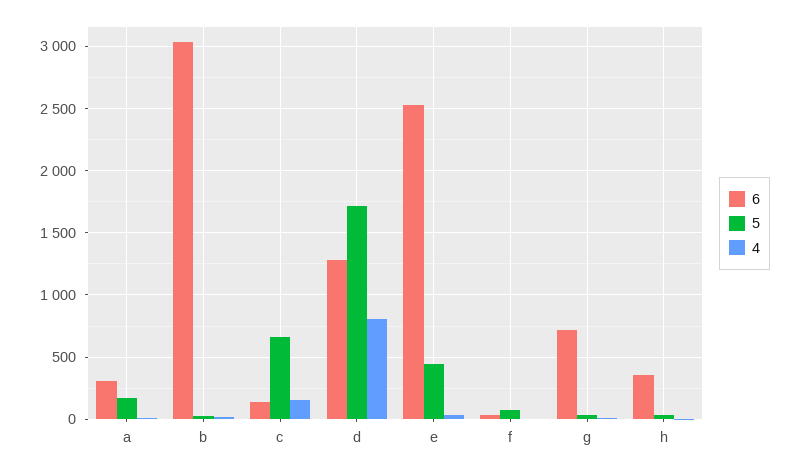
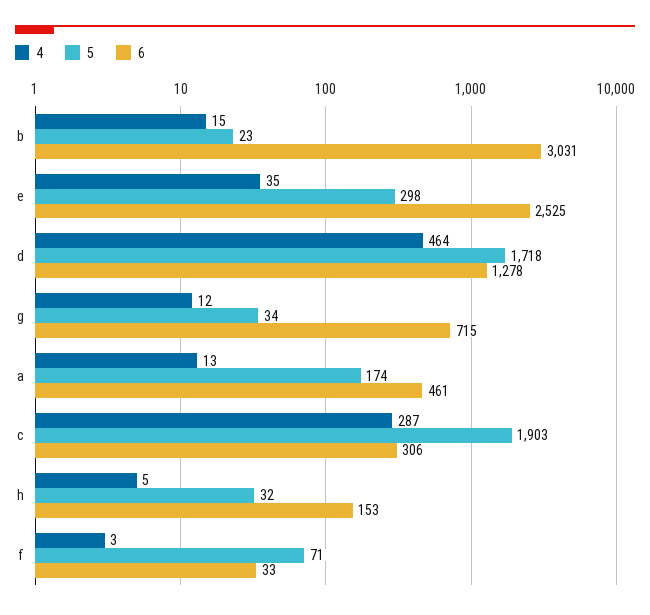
6, a: 300 -> 461
6, c: 150 -> 306
5, c: 650 -> 1903
4, c: 150 -> 287
4, d: 800 -> 464
5, e: 450 -> 298
6, h: 350 -> 153

